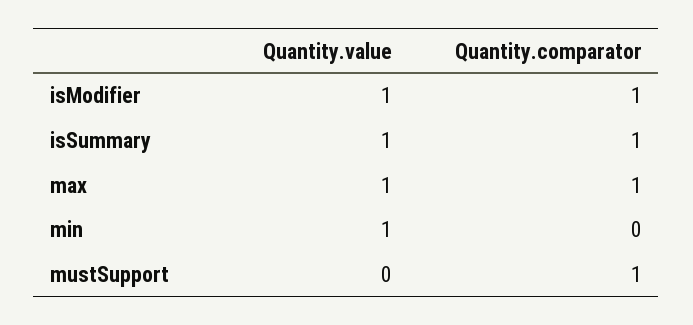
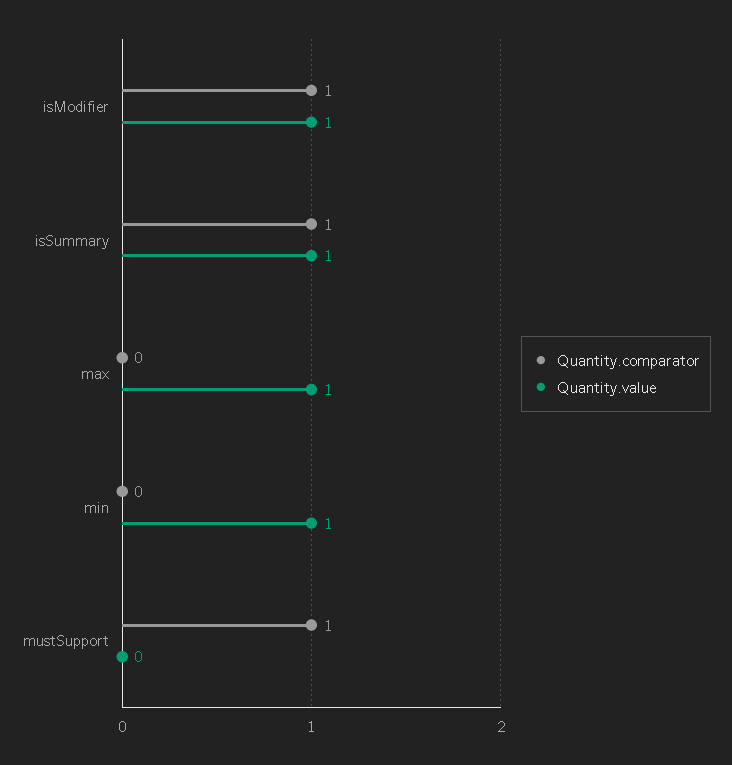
Quantity.comparator, max: 1 -> 0

